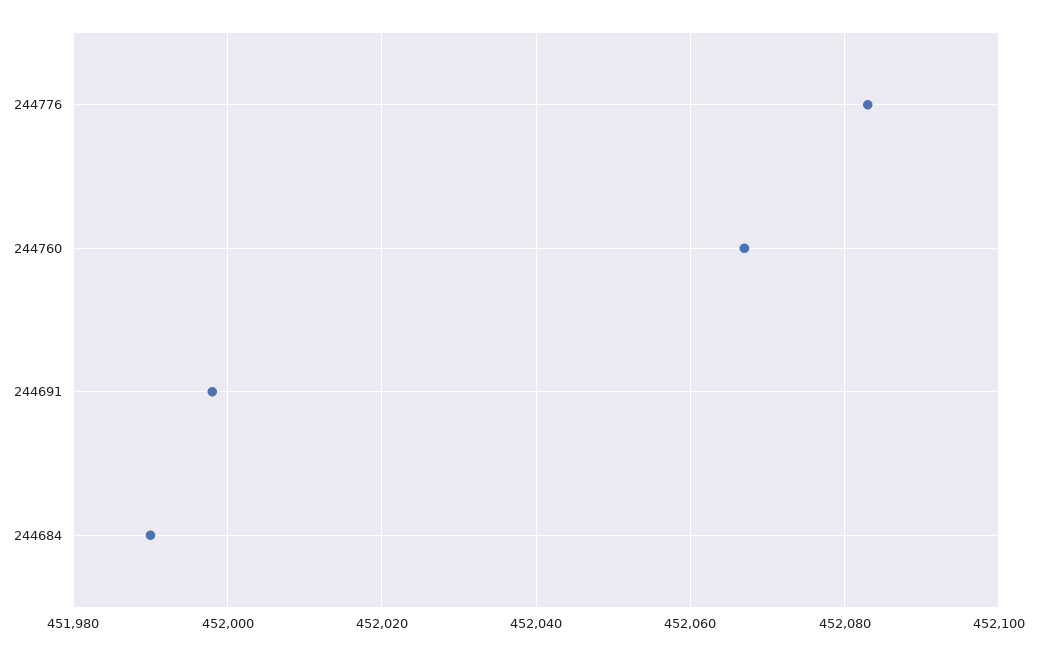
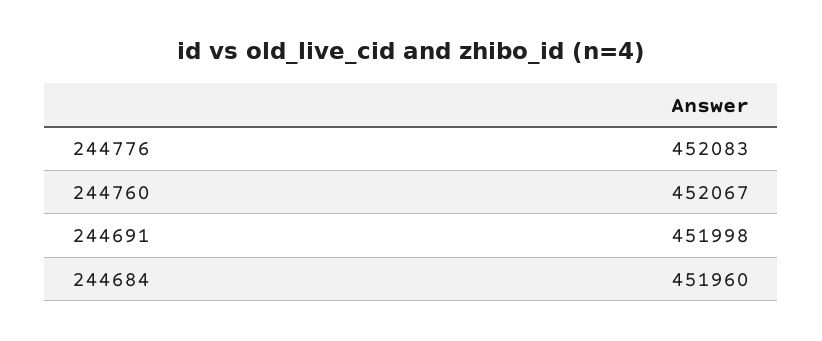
244684: 451990 -> 451960

